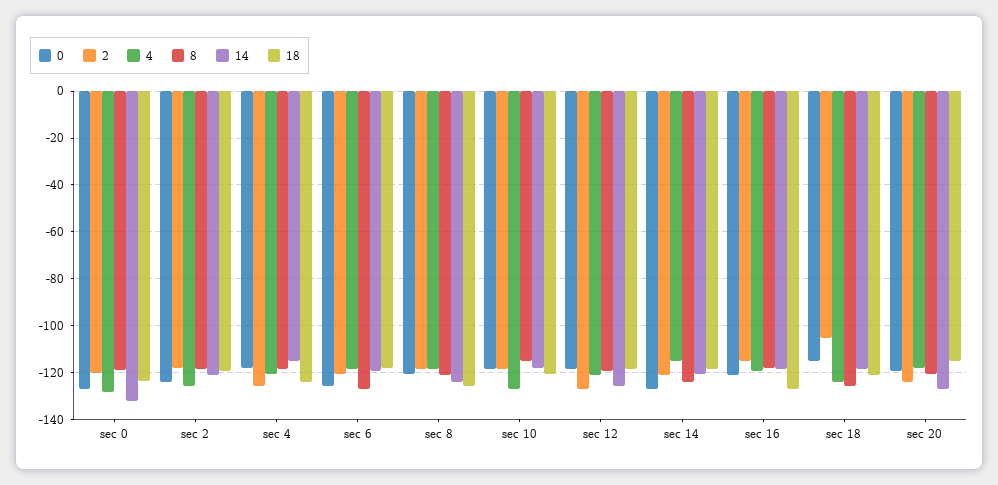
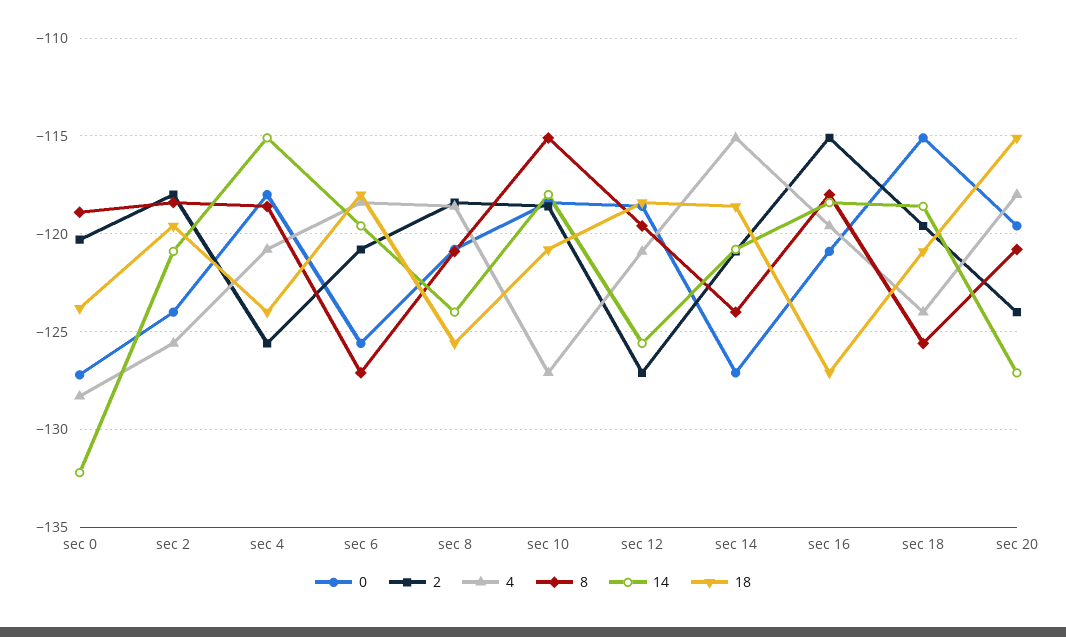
2, sec 18: -105 -> -119.5

